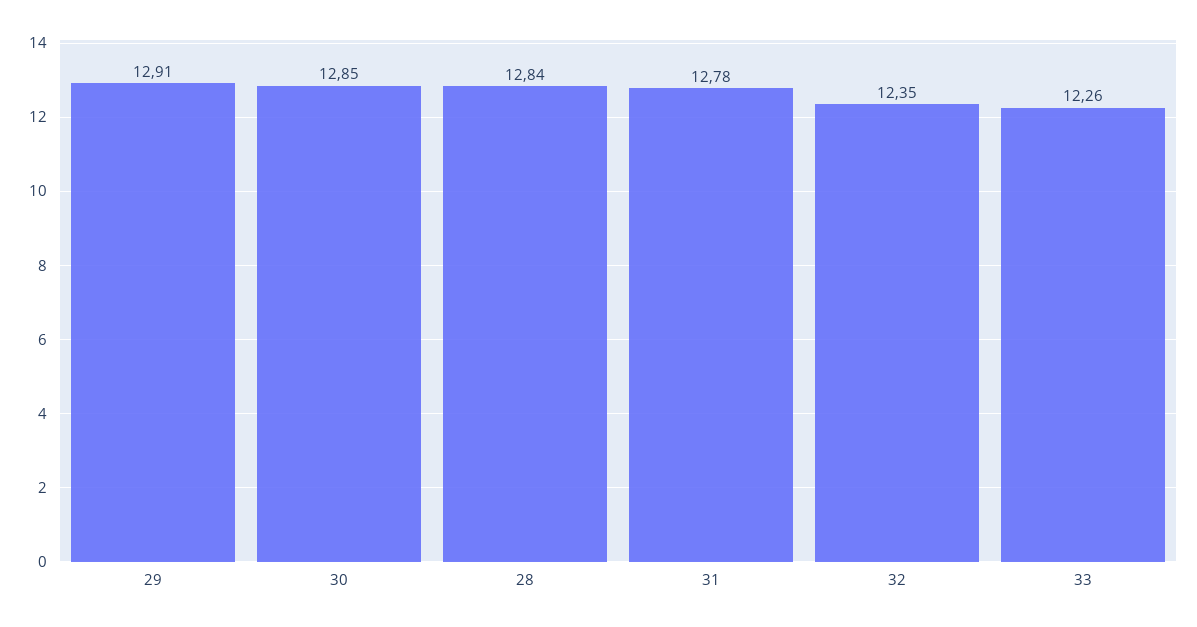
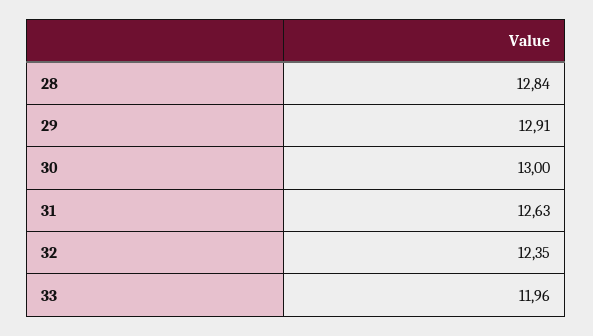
30: 12.85 -> 13
31: 12.78 -> 12.63
33: 12.26 -> 11.96

